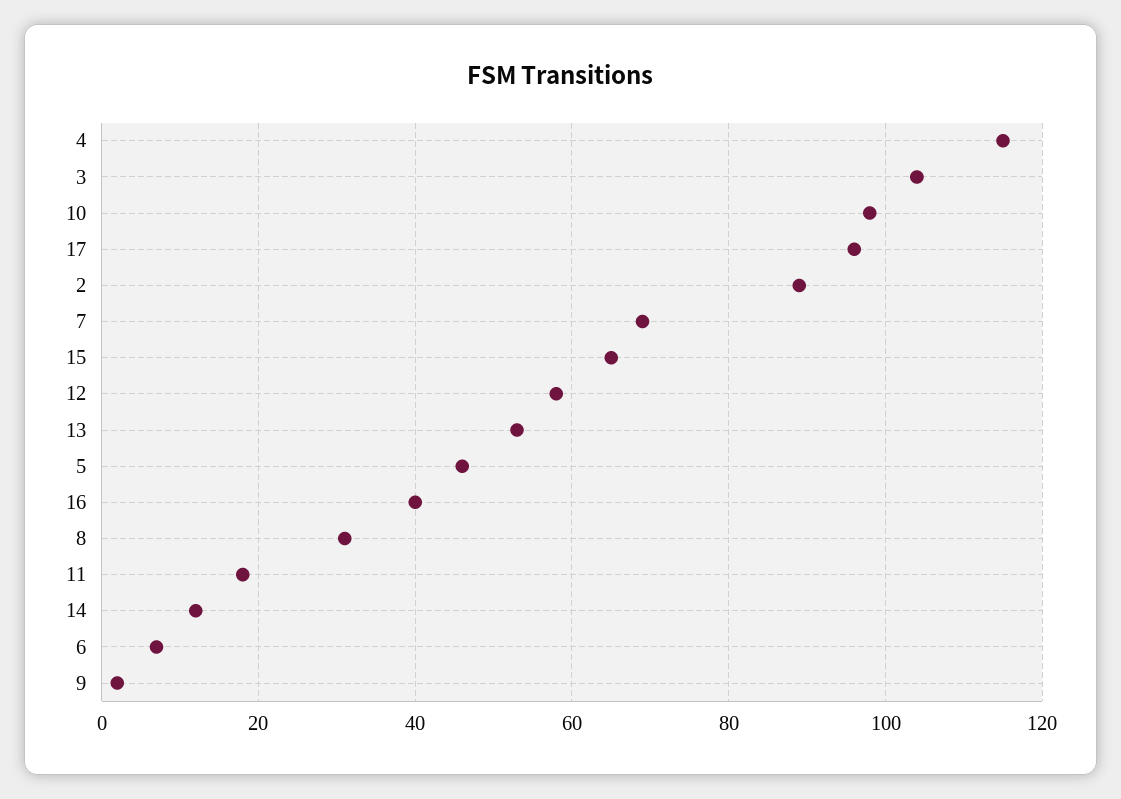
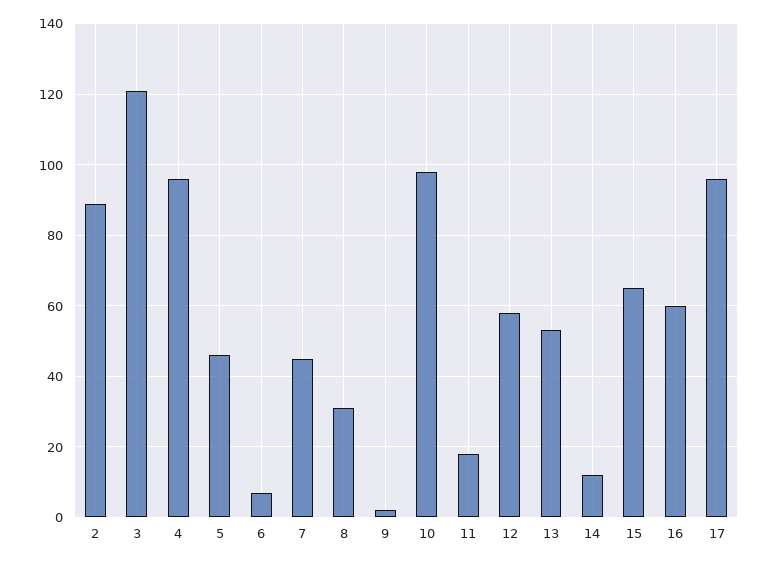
4: 115 -> 95
3: 105 -> 120
7: 70 -> 45
16: 40 -> 60

